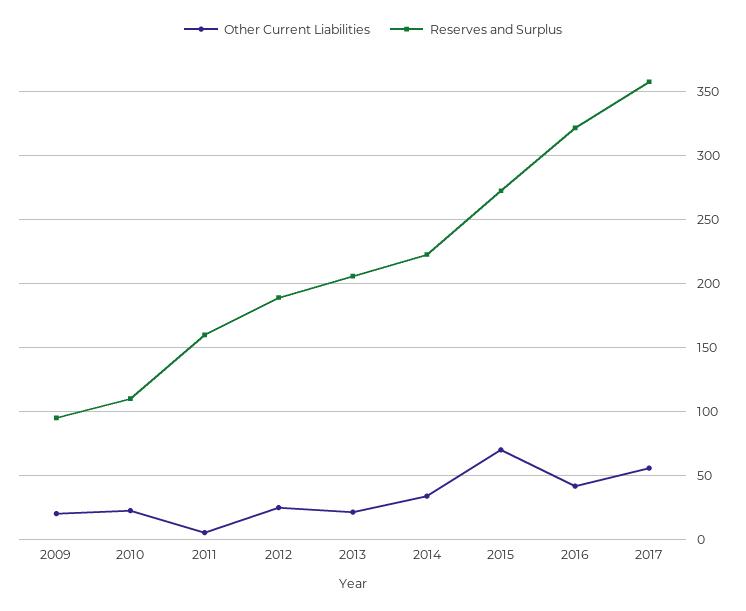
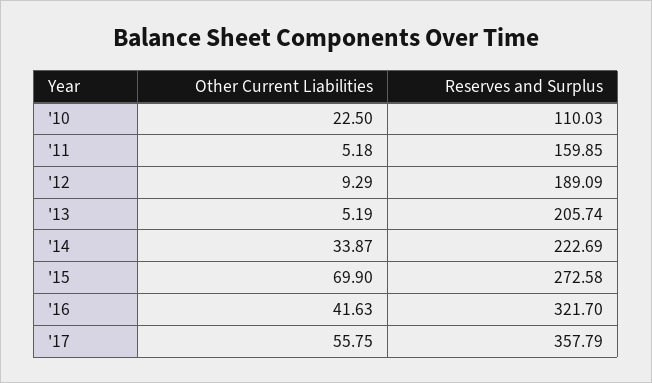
Other Current Liabilities, 2009: 20 -> none
Reserves and Surplus, 2009: 95 -> none
Other Current Liabilities, 2012: 25 -> 9.29
Other Current Liabilities, 2013: 20 -> 5.19

